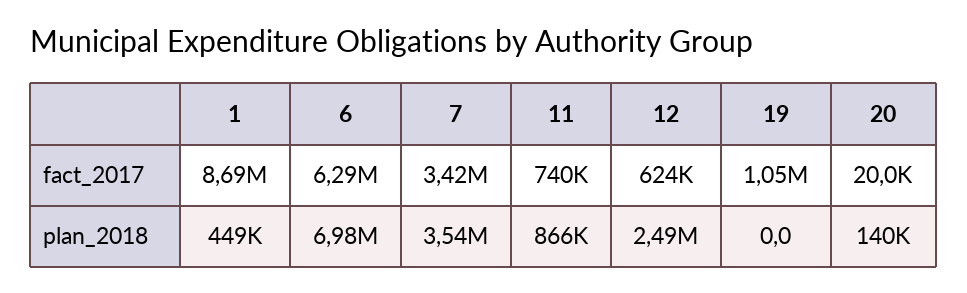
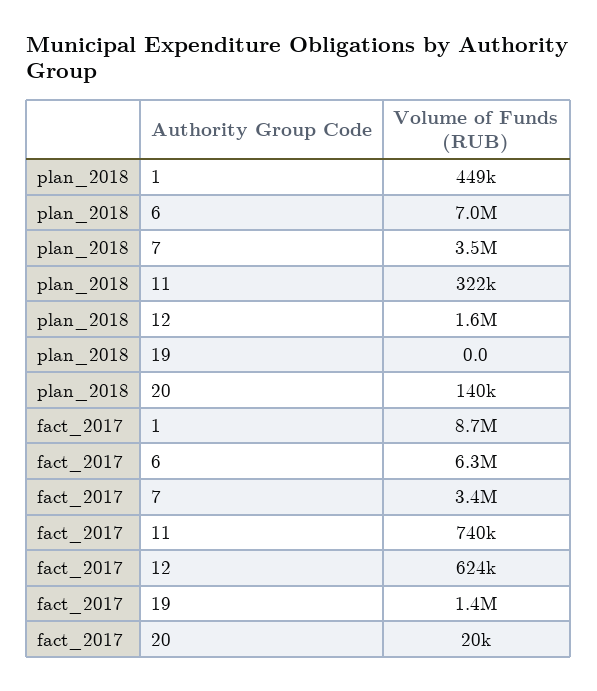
19, fact_2017: 1050000 -> 1400000
11, plan_2018: 866000 -> 322000
12, plan_2018: 2490000 -> 1600000

